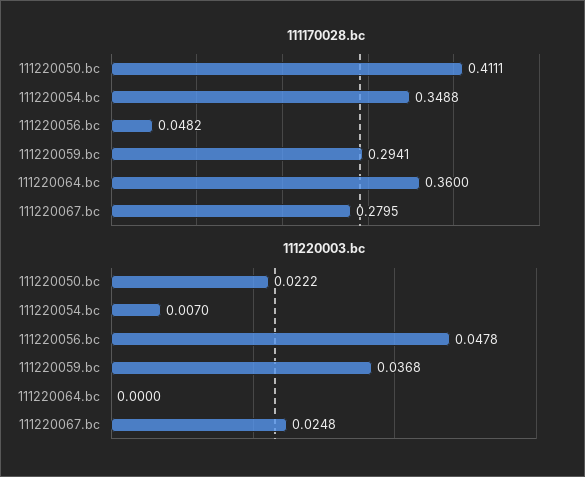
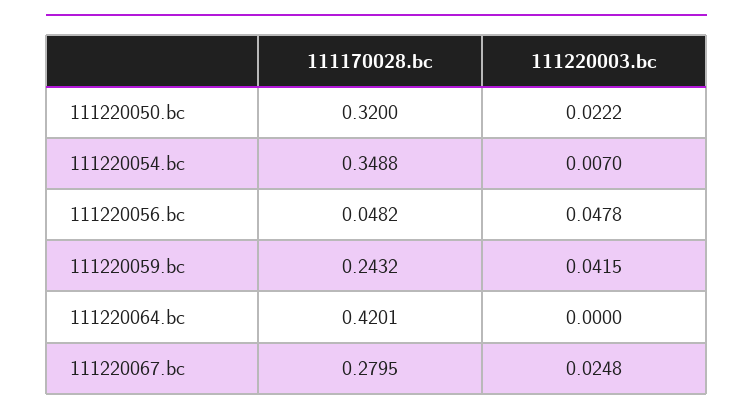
111170028.bc, 111220050.bc: 0.4111 -> 0.32
111170028.bc, 111220059.bc: 0.2941 -> 0.2432
111170028.bc, 111220064.bc: 0.36 -> 0.4201
111220003.bc, 111220059.bc: 0.0368 -> 0.0415

